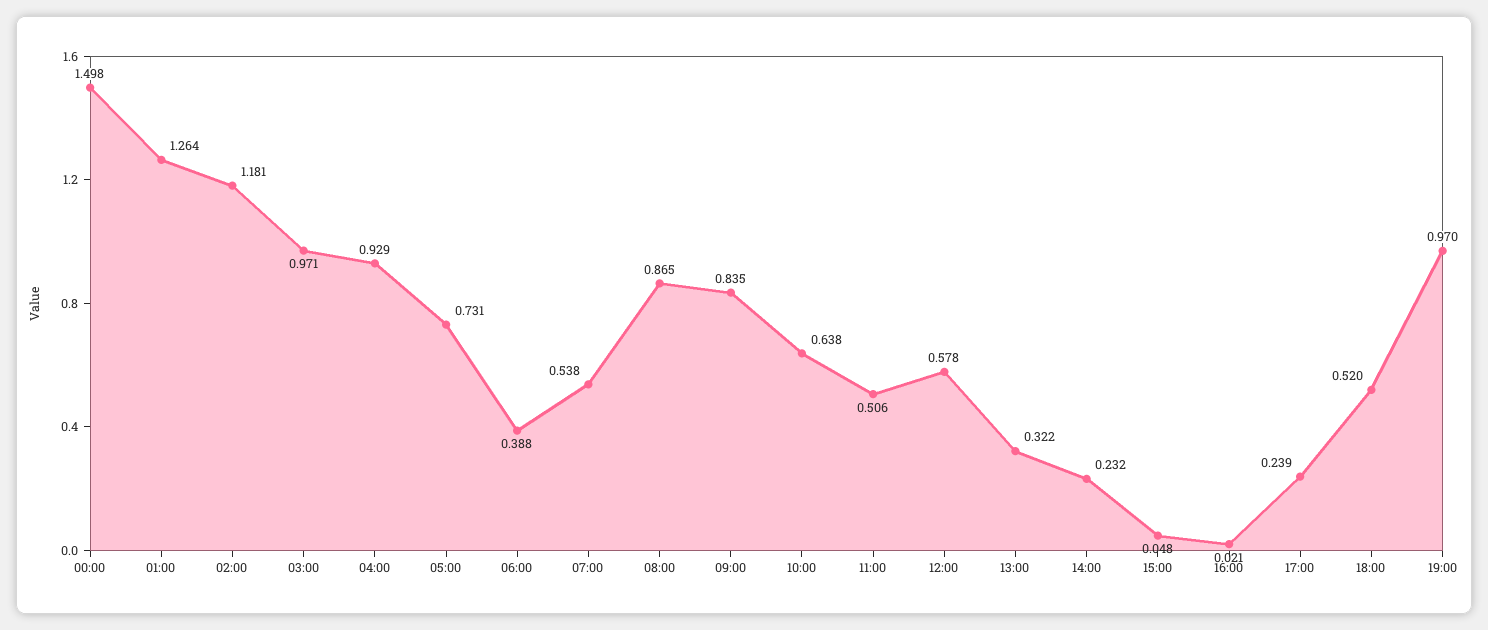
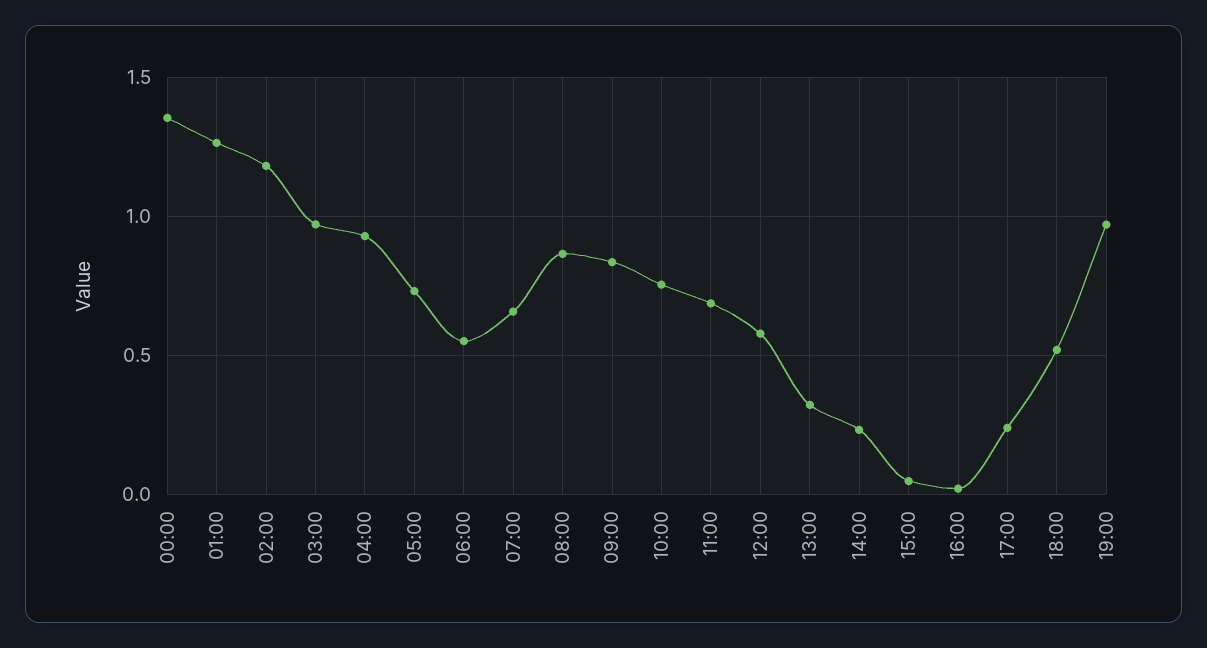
00:00: 1.498 -> 1.35
06:00: 0.388 -> 0.55
07:00: 0.538 -> 0.65
10:00: 0.638 -> 0.75
11:00: 0.506 -> 0.7

